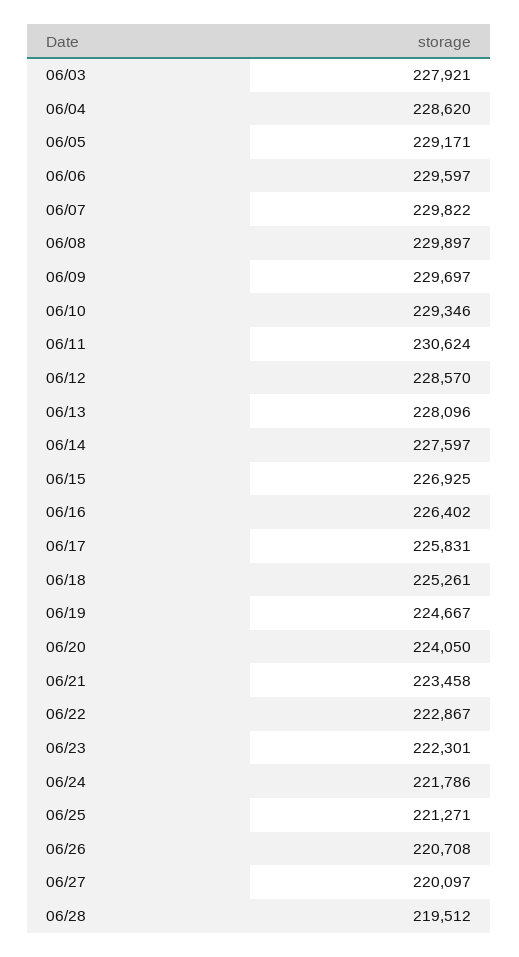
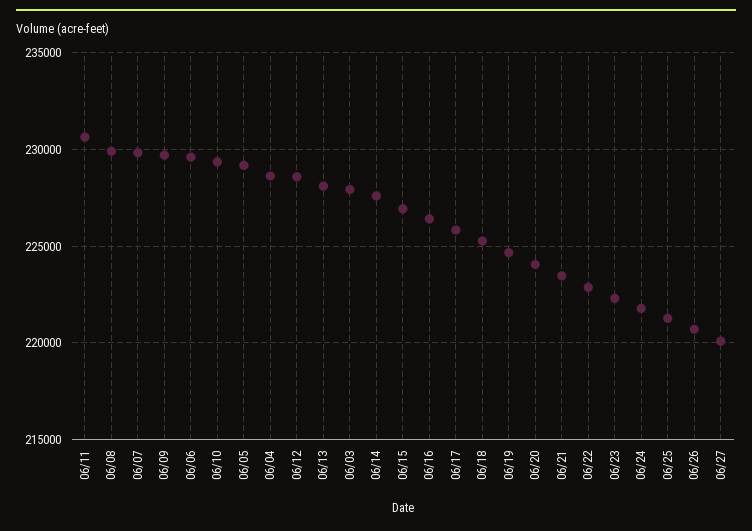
06/28: 219512 -> none

